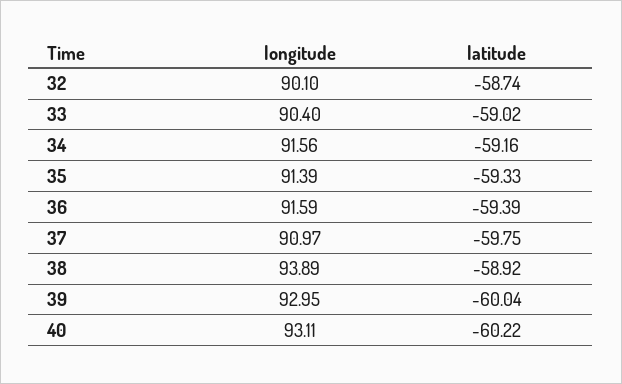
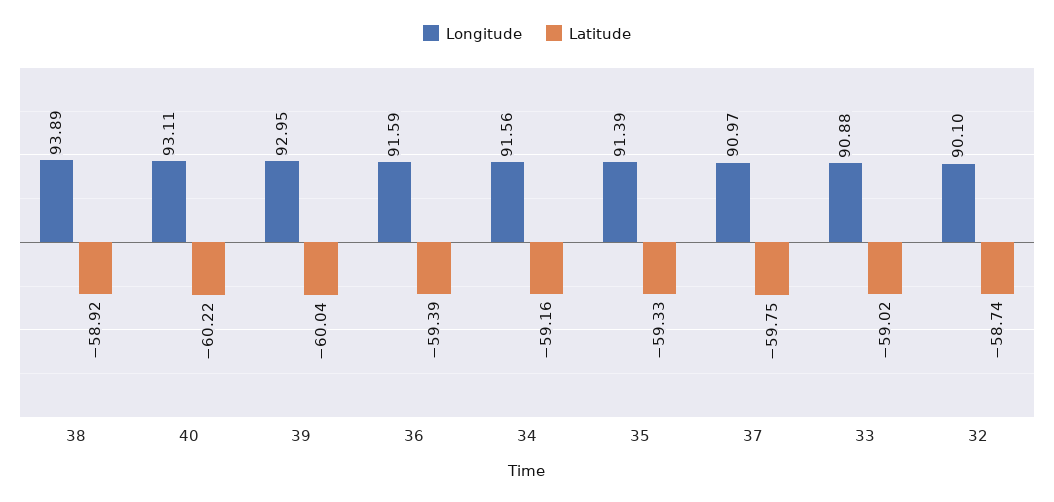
longitude, 33: 90.4 -> 90.88

